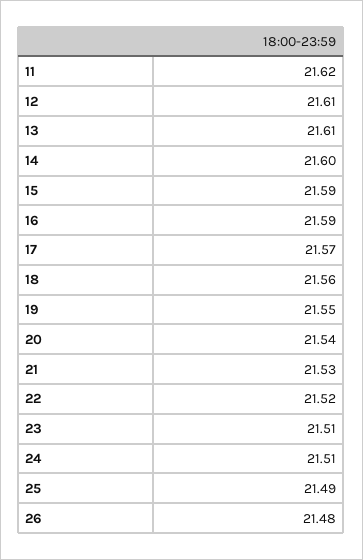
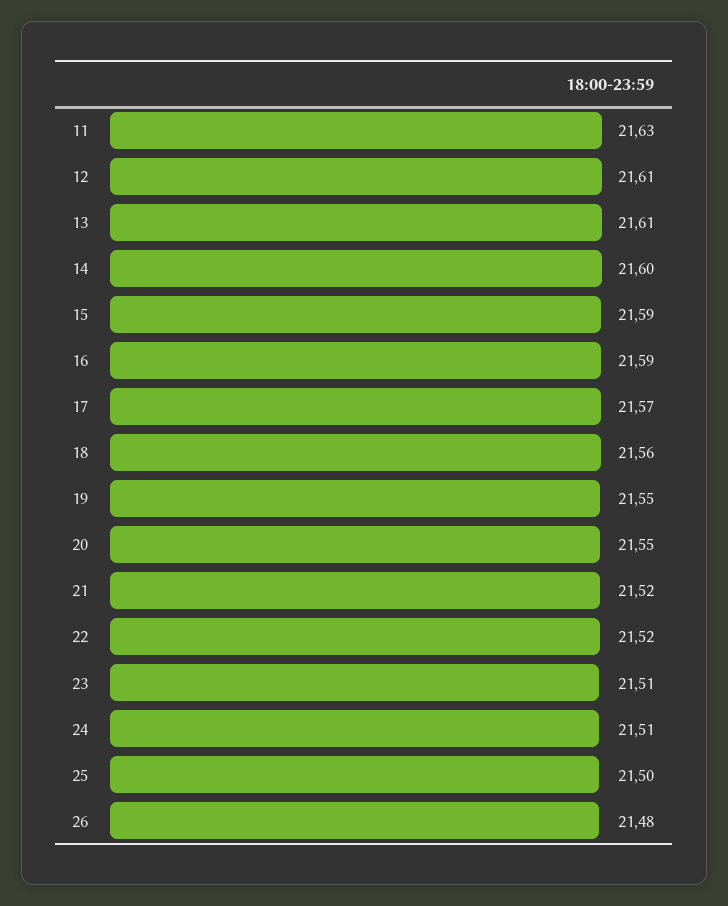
11: 21.62 -> 21.63
20: 21.54 -> 21.55
21: 21.53 -> 21.52
25: 21.49 -> 21.5

